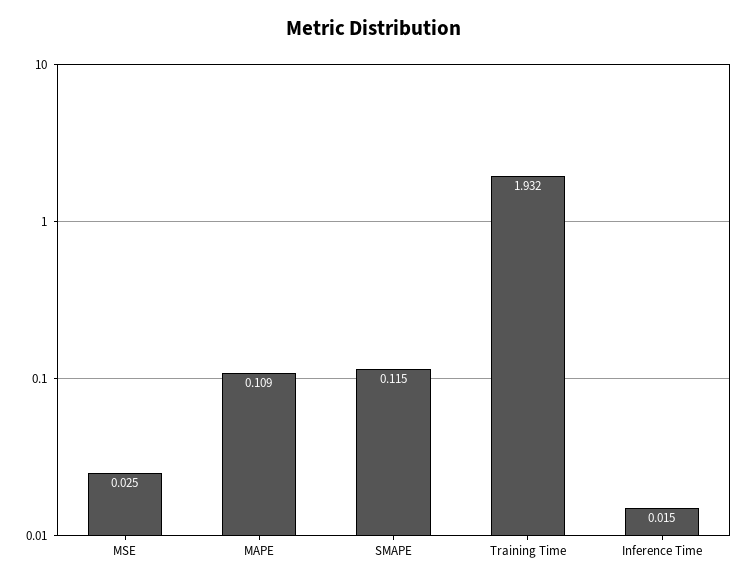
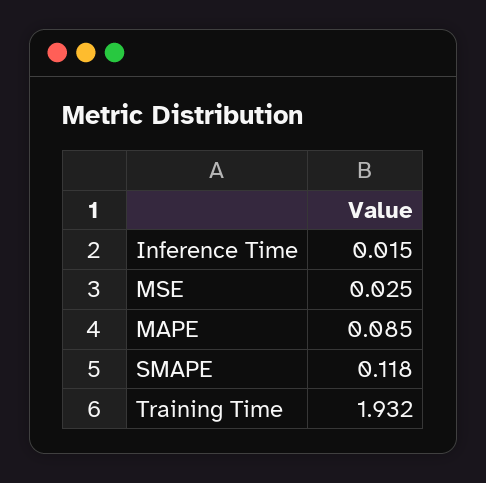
MAPE: 0.109 -> 0.085
SMAPE: 0.115 -> 0.118

